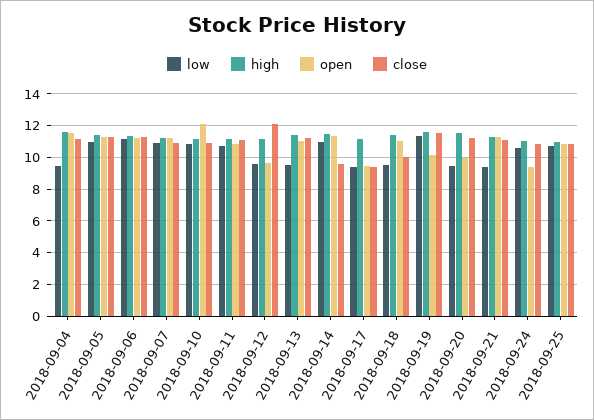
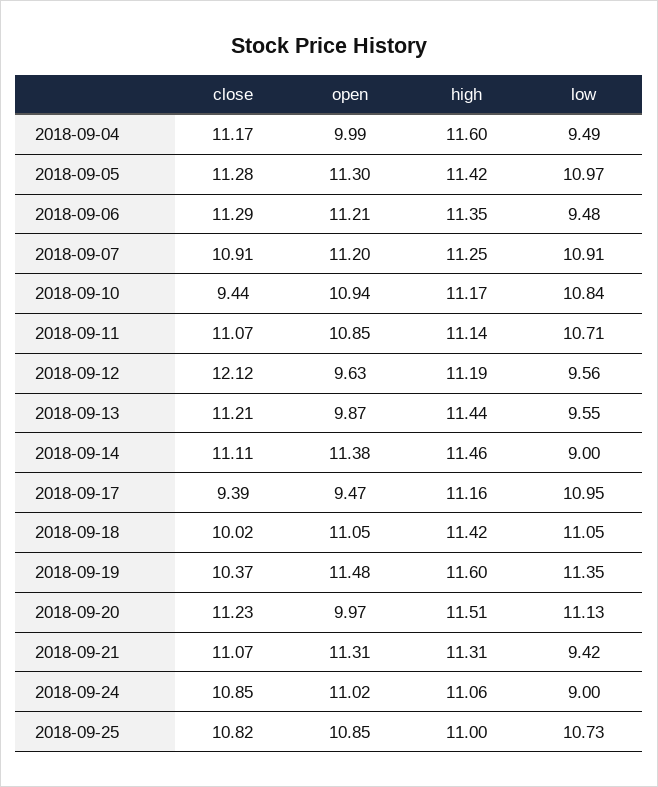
open, 2018-09-04: 11.5 -> 9.99
low, 2018-09-06: 11 -> 9.48
open, 2018-09-10: 12 -> 10.94
close, 2018-09-10: 11 -> 9.44
open, 2018-09-13: 11 -> 9.87
low, 2018-09-14: 11 -> 9
close, 2018-09-14: 9.5 -> 11.11
low, 2018-09-17: 9.5 -> 10.95
low, 2018-09-18: 9.5 -> 11.05
open, 2018-09-19: 10 -> 11.48
close, 2018-09-19: 11.5 -> 10.37
low, 2018-09-20: 9.5 -> 11.13
low, 2018-09-24: 10.5 -> 9
open, 2018-09-24: 9.5 -> 11.02

